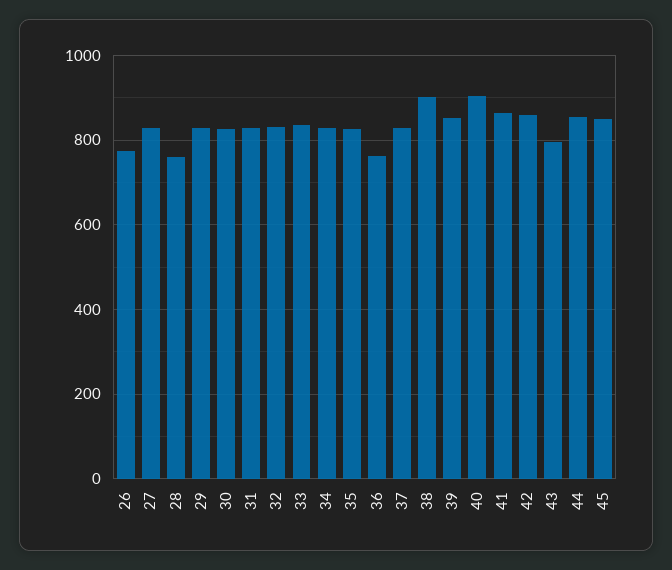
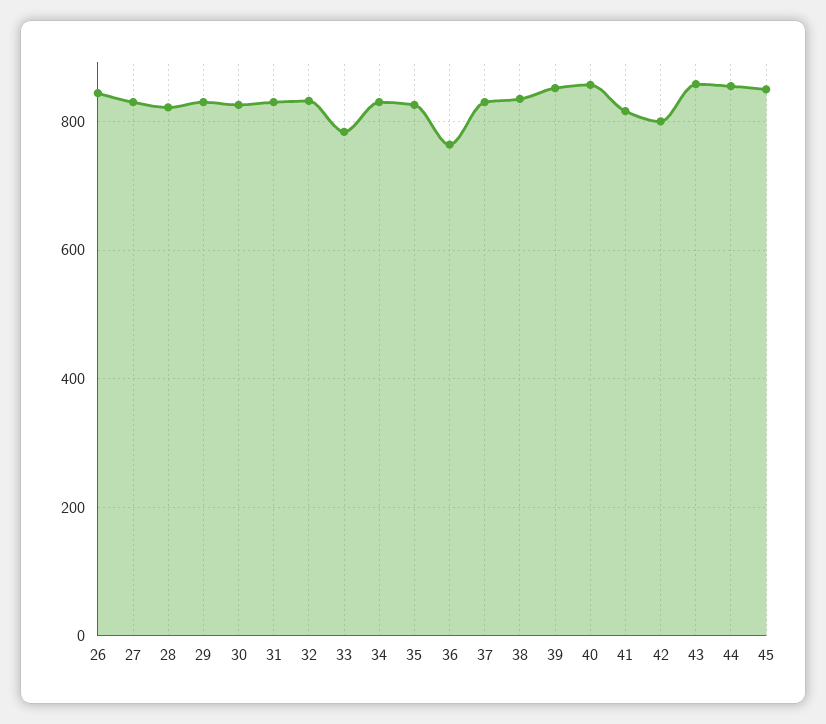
26: 780 -> 840
28: 760 -> 820
33: 840 -> 780
38: 900 -> 840
40: 900 -> 860
41: 860 -> 820
42: 860 -> 800
43: 800 -> 860

